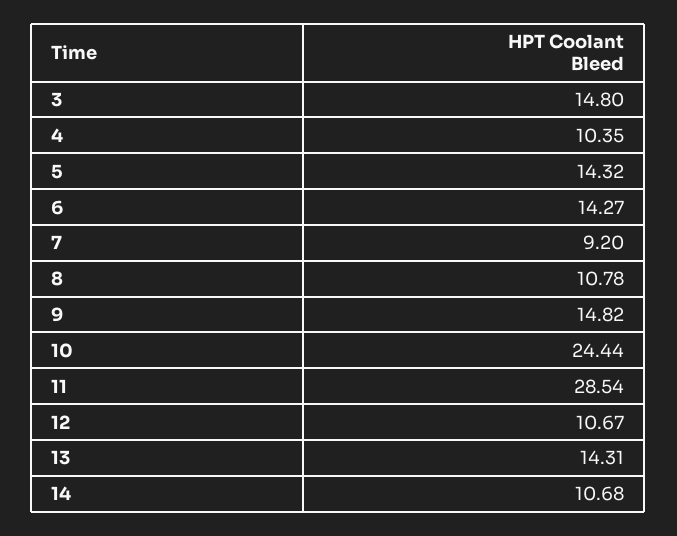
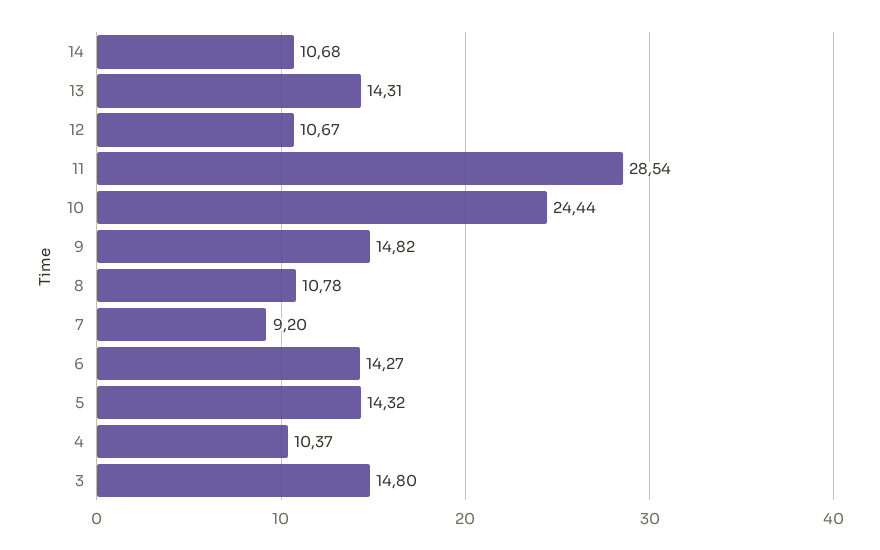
4: 10.35 -> 10.37

